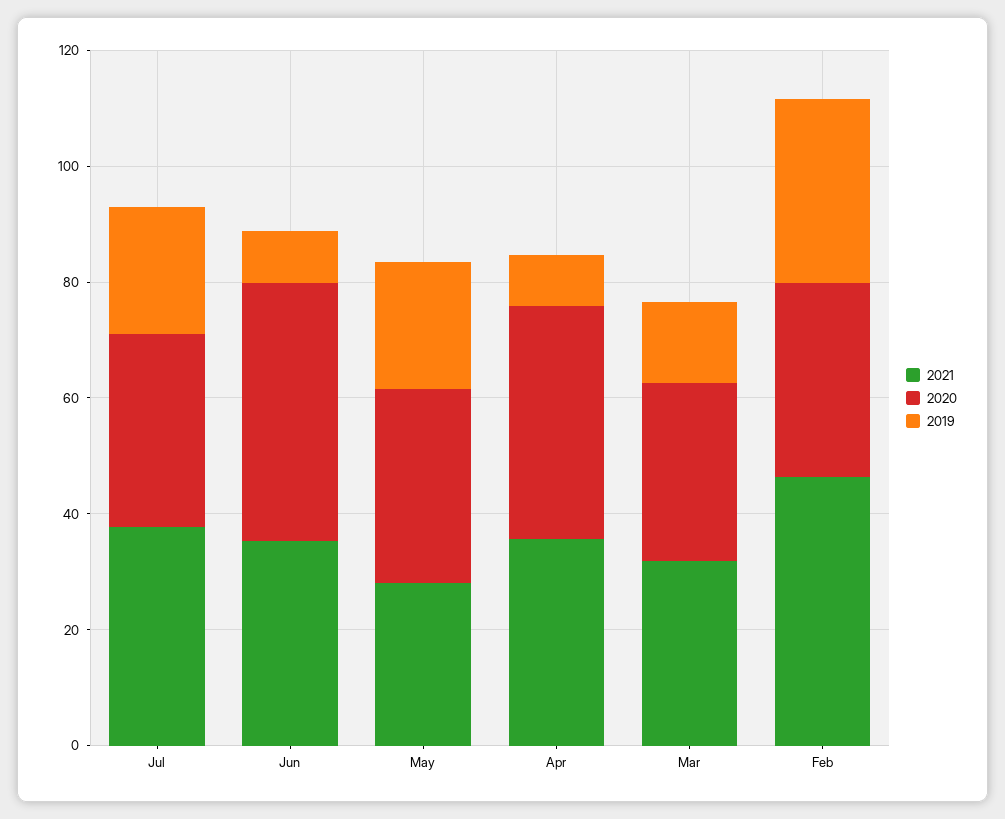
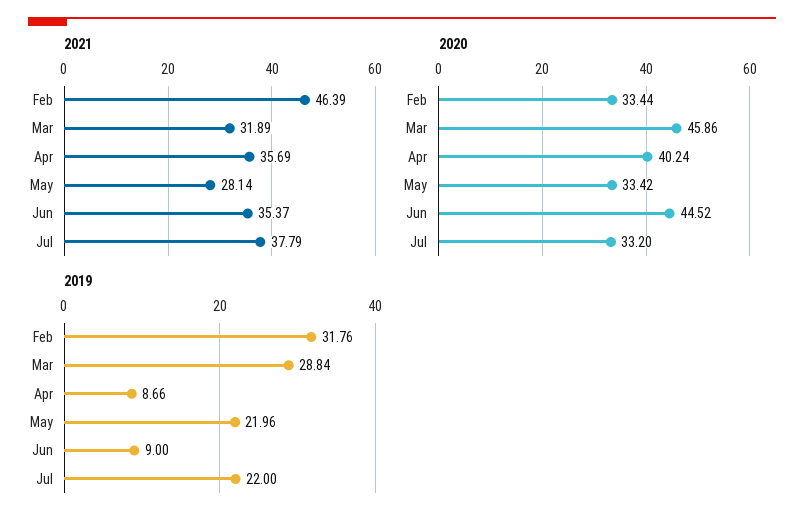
2020, Mar: 30 -> 45.86
2019, Mar: 15 -> 28.84

